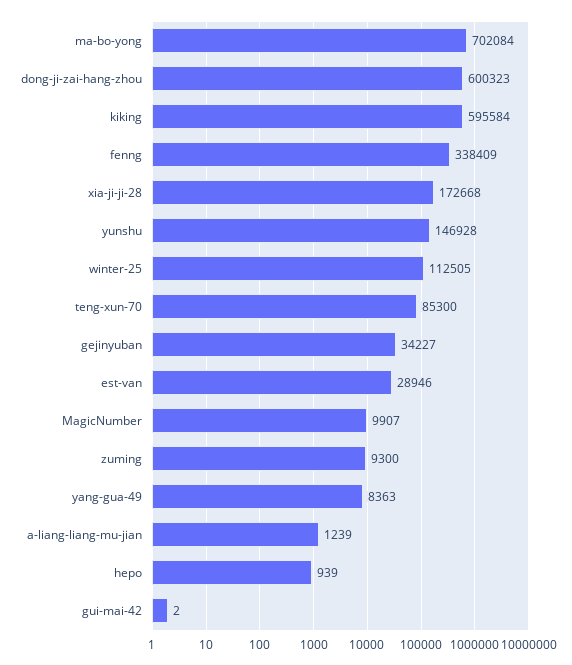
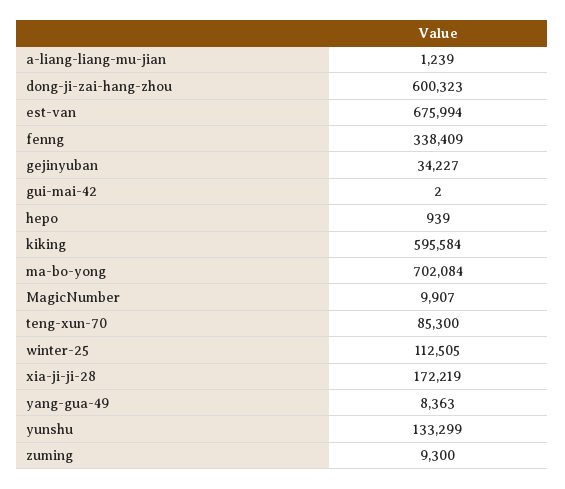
xia-ji-ji-28: 172668 -> 172219
yunshu: 146928 -> 133299
est-van: 28946 -> 675994

